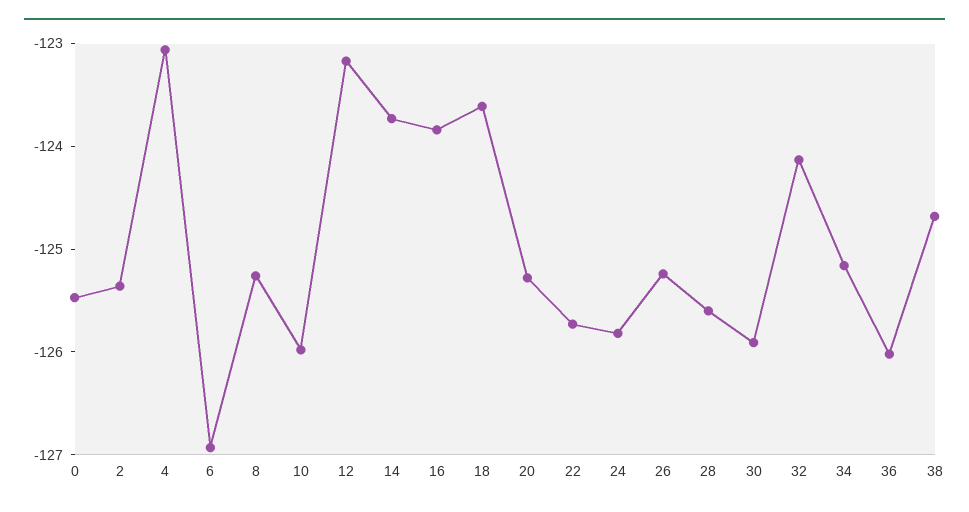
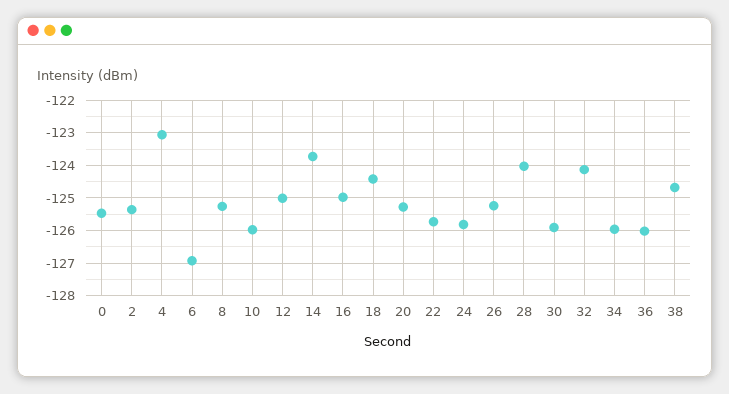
12: -123.2 -> -125
16: -123.8 -> -125
18: -123.6 -> -124.4
28: -125.6 -> -124
34: -125.2 -> -126

